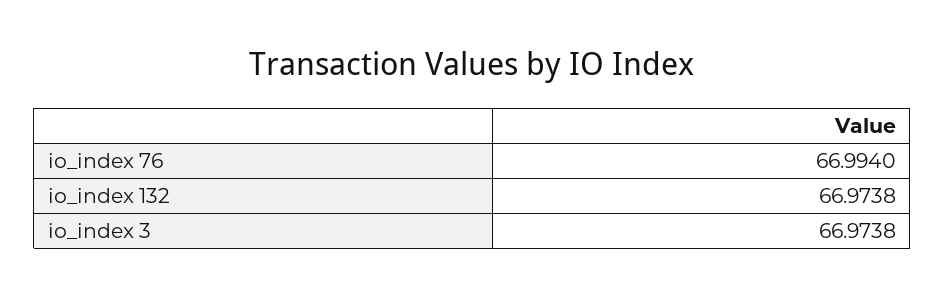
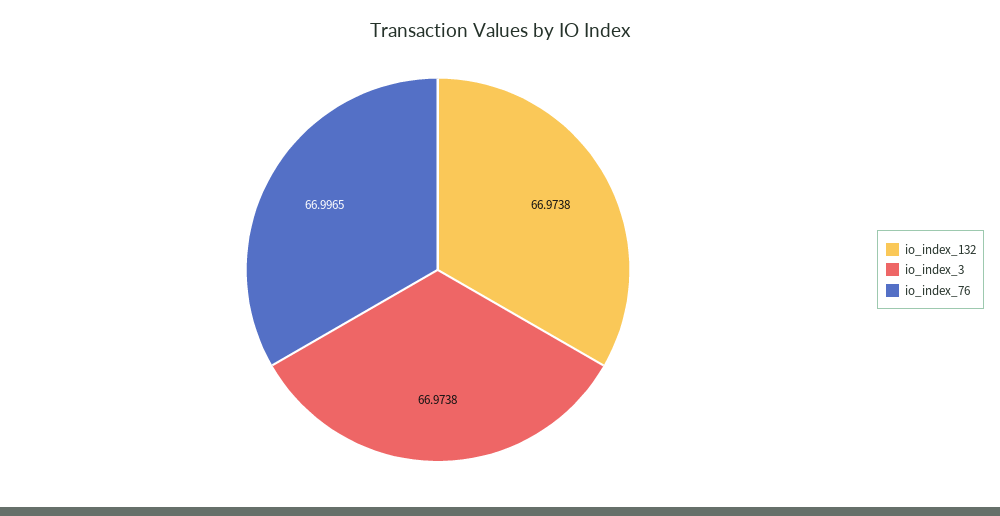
io_index 76: 66.994 -> 66.9965

